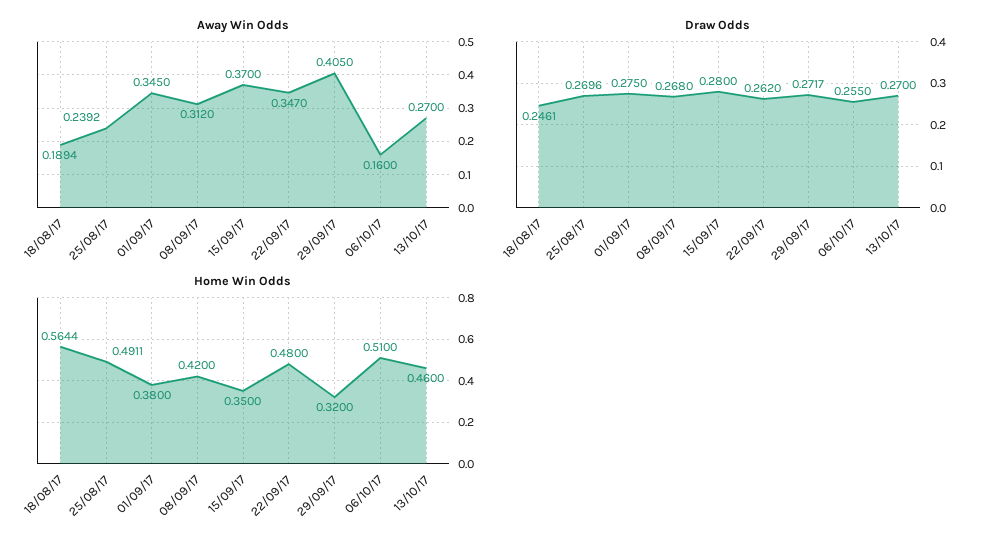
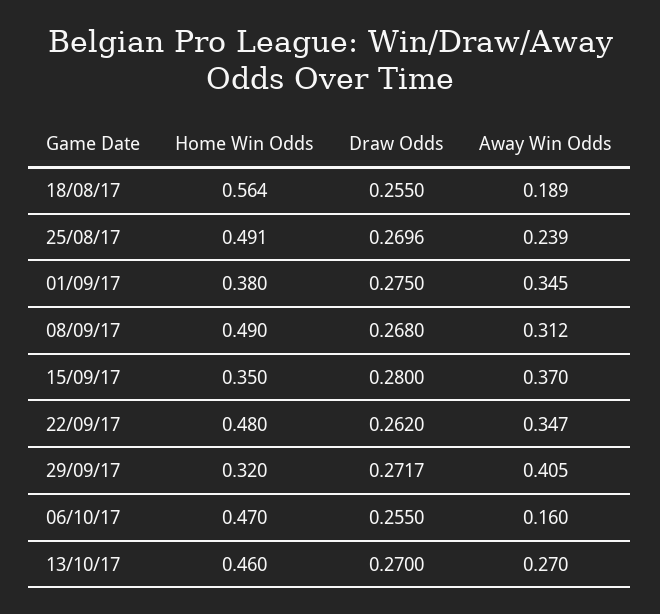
Draw Odds, 18/08/17: 0.2461 -> 0.255
Home Win Odds, 08/09/17: 0.42 -> 0.49
Home Win Odds, 06/10/17: 0.51 -> 0.47

